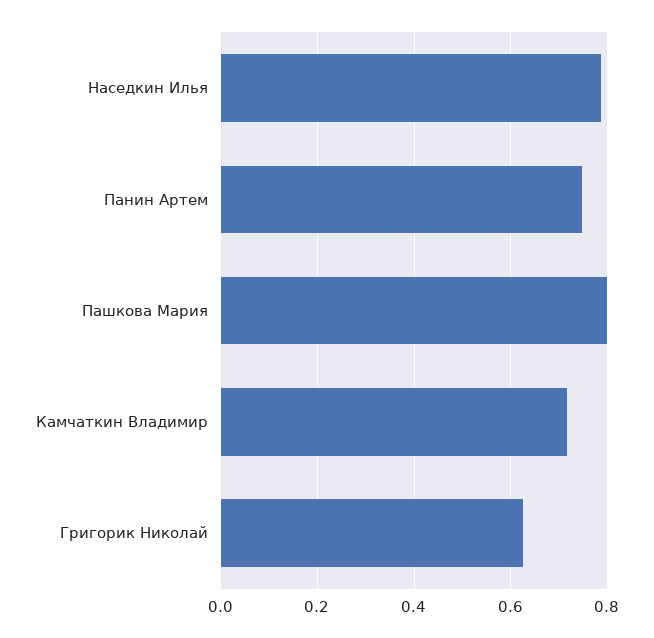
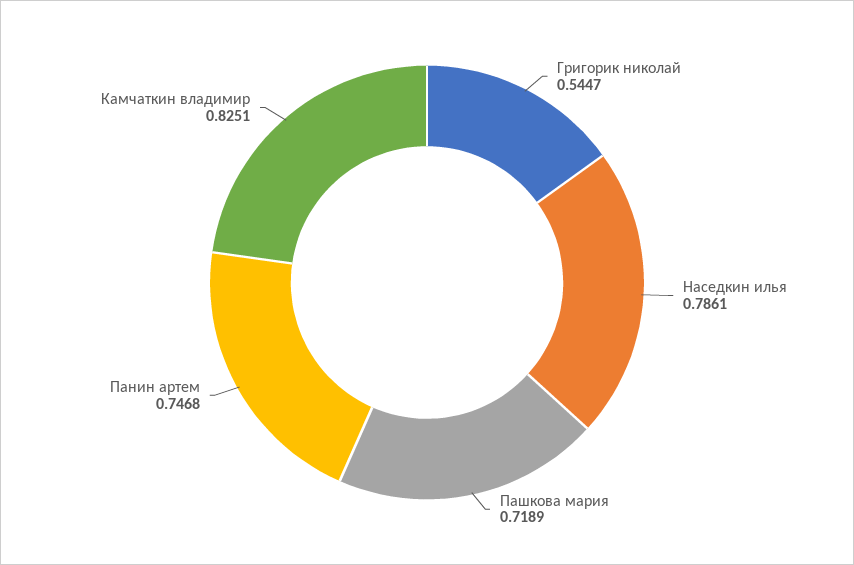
Пашкова Мария: 0.8 -> 0.7189
Камчаткин Владимир: 0.72 -> 0.8251
Григорик Николай: 0.62 -> 0.5447

